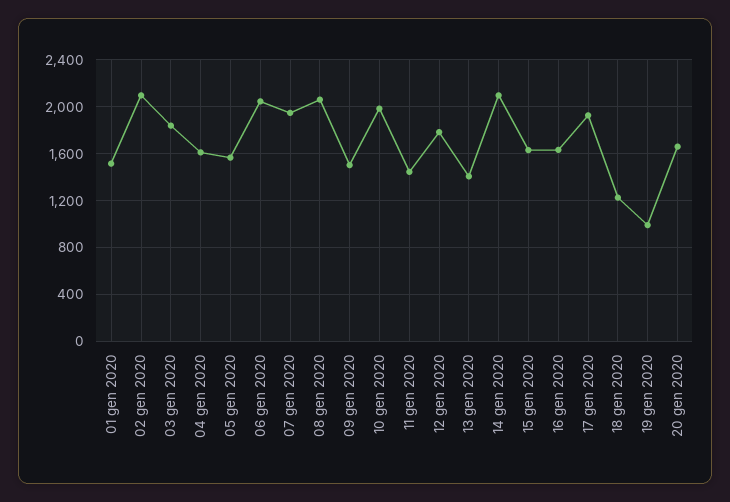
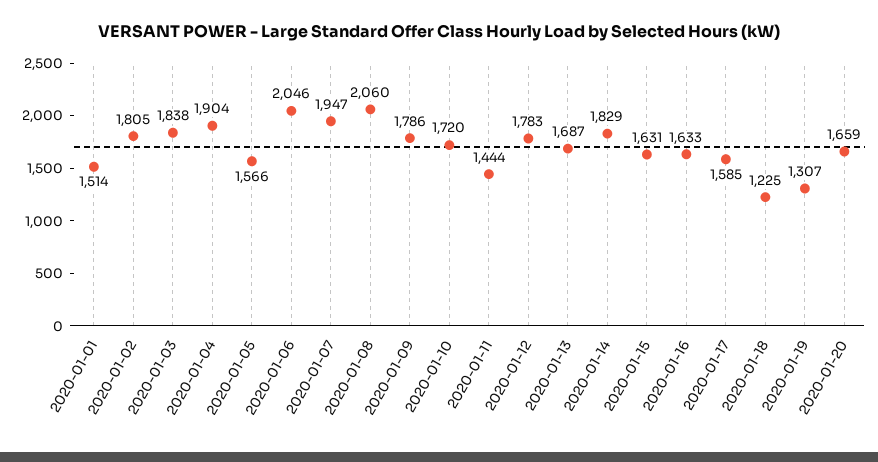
02 gen 2020: 2100 -> 1805
04 gen 2020: 1600 -> 1904
09 gen 2020: 1500 -> 1786
10 gen 2020: 2000 -> 1720
13 gen 2020: 1400 -> 1687
14 gen 2020: 2100 -> 1829
17 gen 2020: 1900 -> 1585
19 gen 2020: 1000 -> 1307

